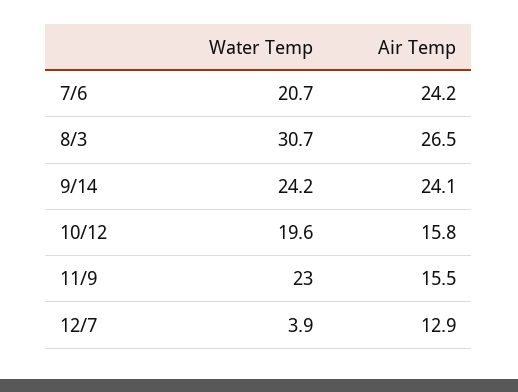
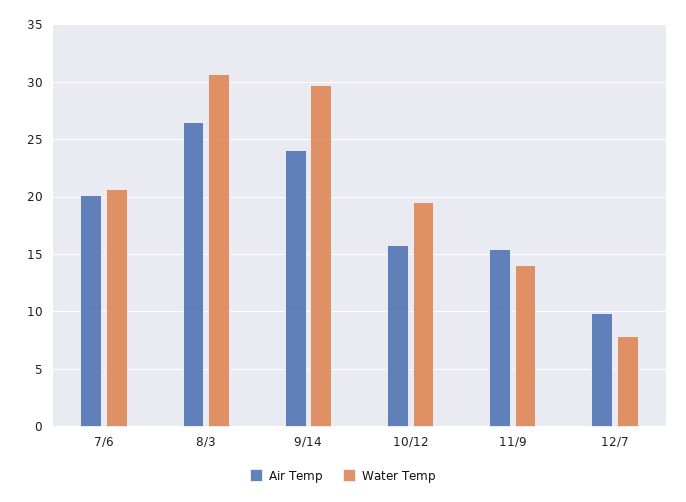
Air Temp, 7/6: 24.2 -> 20
Water Temp, 9/14: 24.2 -> 30
Water Temp, 11/9: 23 -> 14
Water Temp, 12/7: 3.9 -> 8
Air Temp, 12/7: 12.9 -> 10

